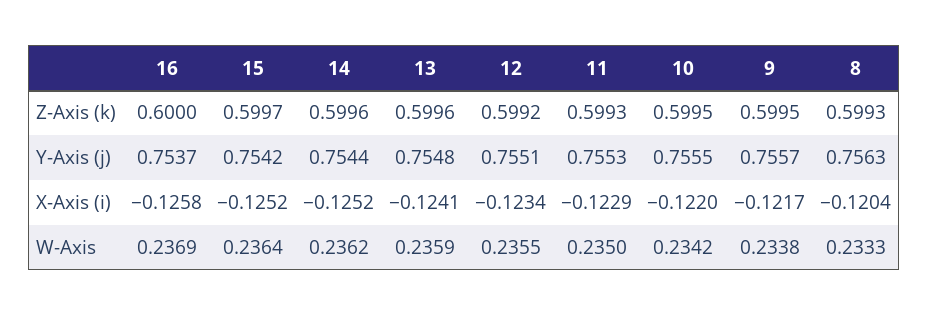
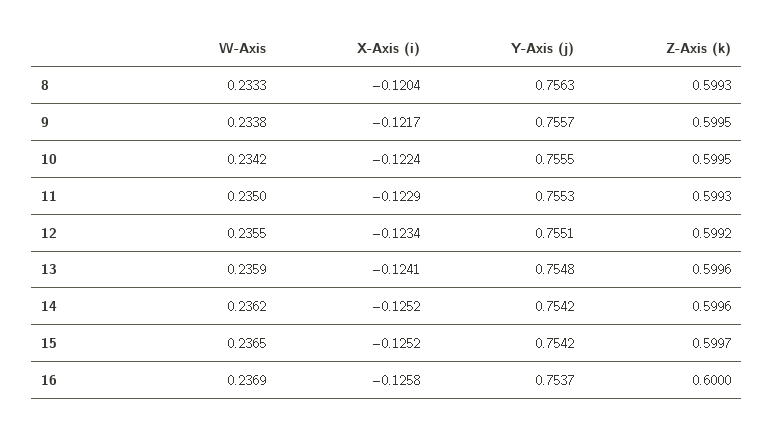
14, Y-Axis (j): 0.7544 -> 0.7542
10, X-Axis (i): -0.122 -> -0.1224
15, W-Axis: 0.2364 -> 0.2365

